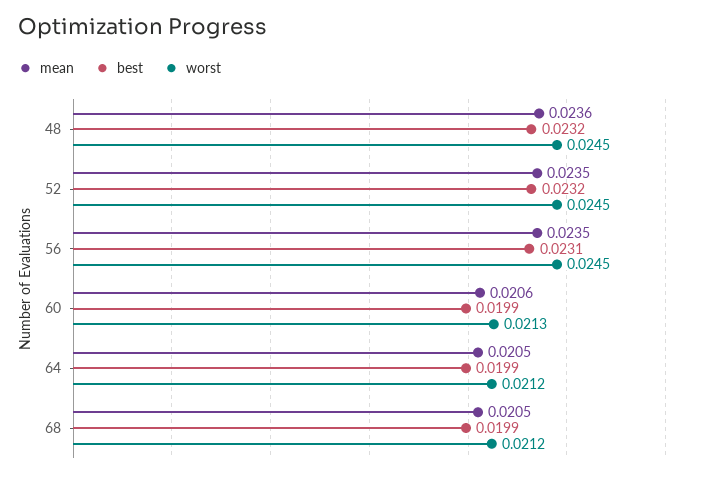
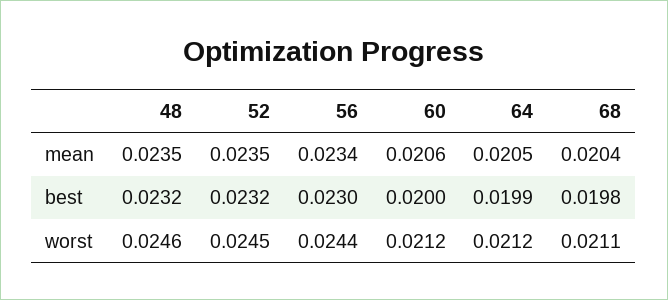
mean, 48: 0.0236 -> 0.0235
worst, 48: 0.0245 -> 0.0246
mean, 56: 0.0235 -> 0.0234
best, 56: 0.0231 -> 0.023
worst, 56: 0.0245 -> 0.0244
best, 60: 0.0199 -> 0.02
worst, 60: 0.0213 -> 0.0212
mean, 68: 0.0205 -> 0.0204
best, 68: 0.0199 -> 0.0198
worst, 68: 0.0212 -> 0.0211

